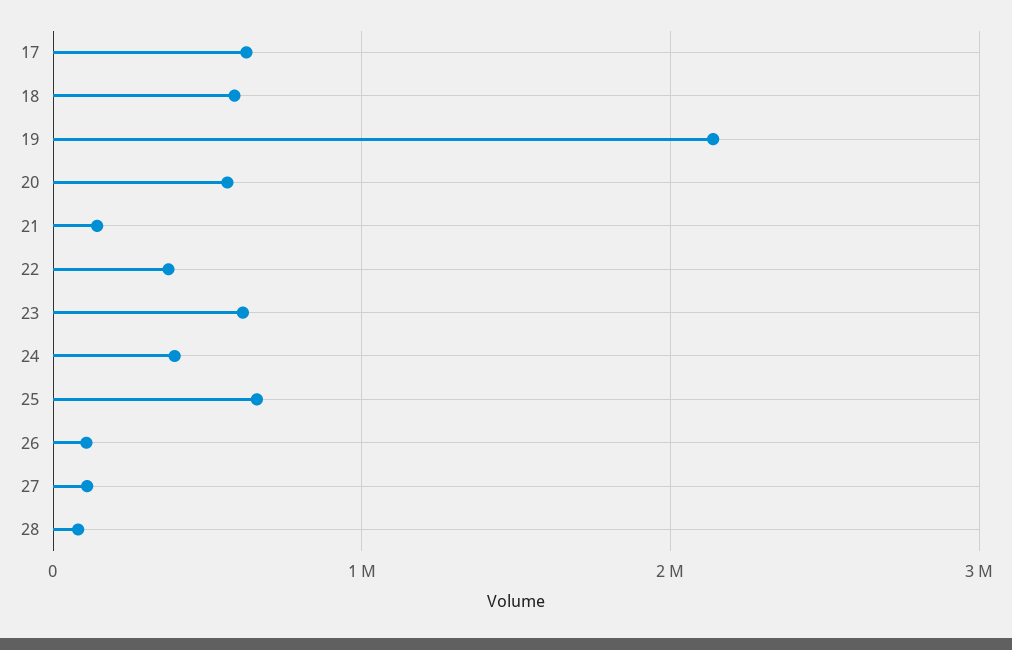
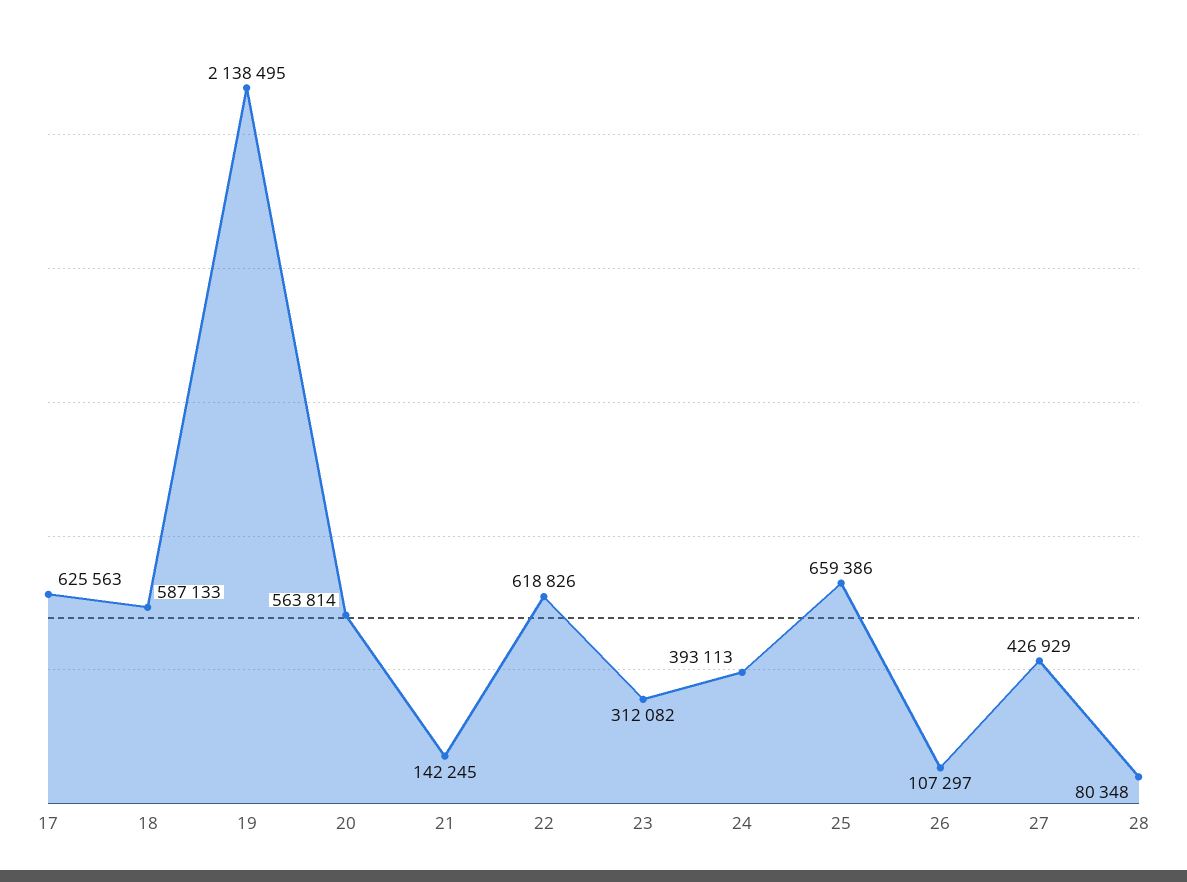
22: 400000 -> 618826
23: 600000 -> 312082
27: 100000 -> 426929

